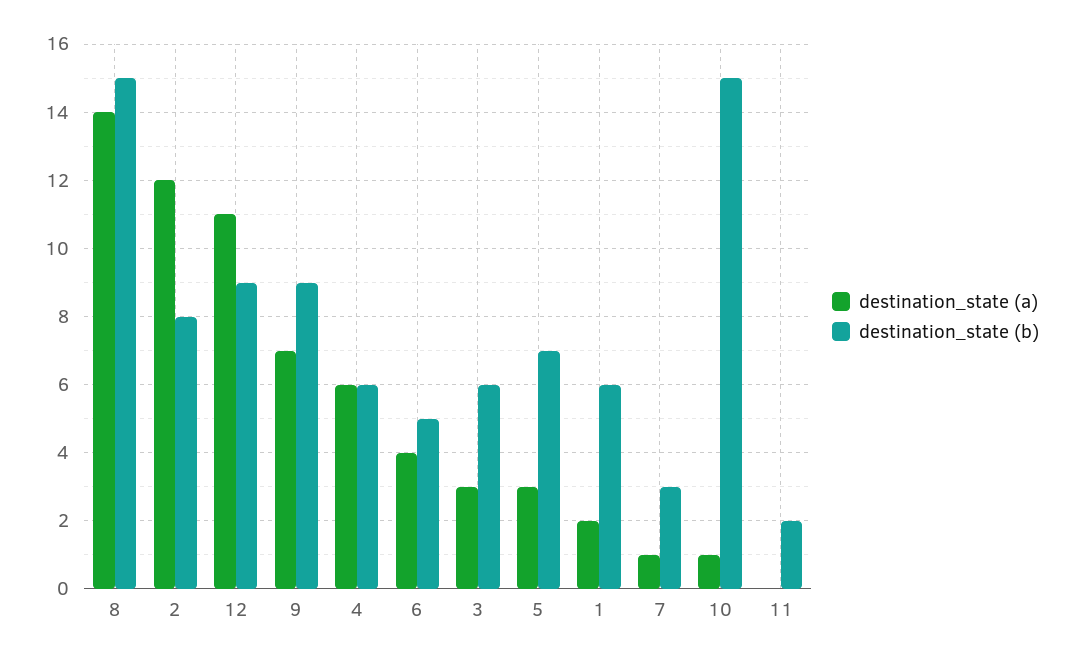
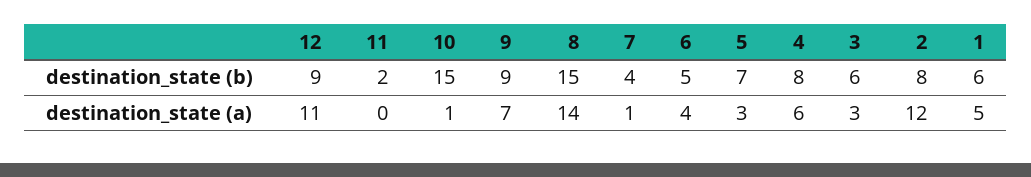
destination_state (b), 4: 6 -> 8
destination_state (a), 1: 2 -> 5
destination_state (b), 7: 3 -> 4

